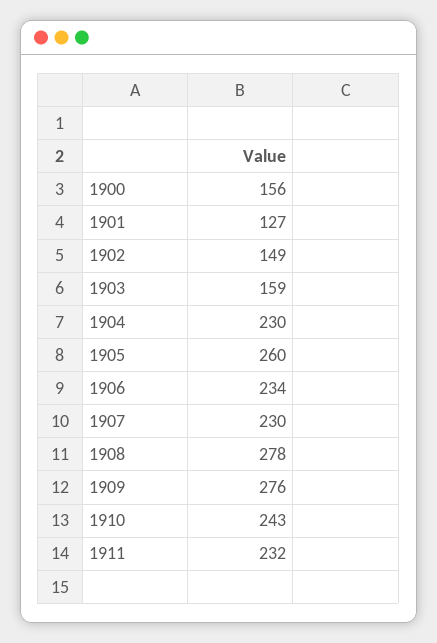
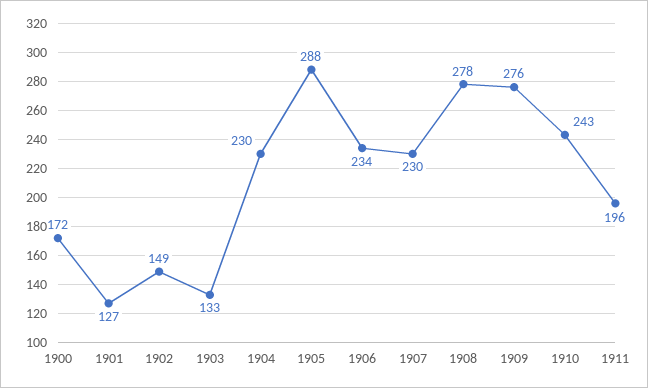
1900: 156 -> 172
1903: 159 -> 133
1905: 260 -> 288
1911: 232 -> 196

